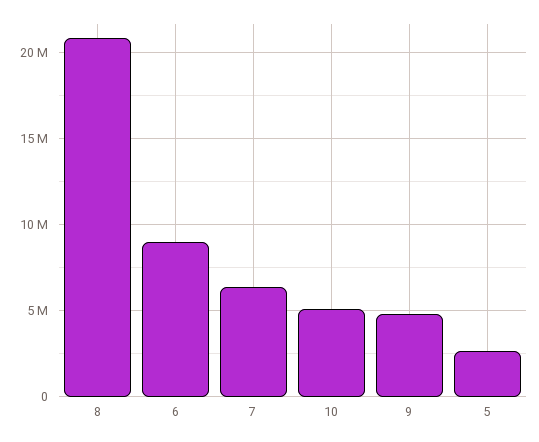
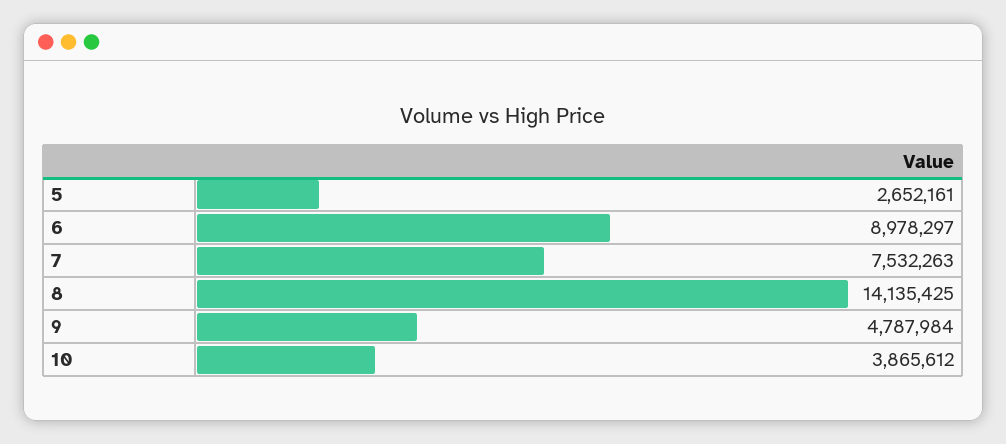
8: 21000000 -> 14135425
7: 6500000 -> 7532263
10: 5000000 -> 3865612

